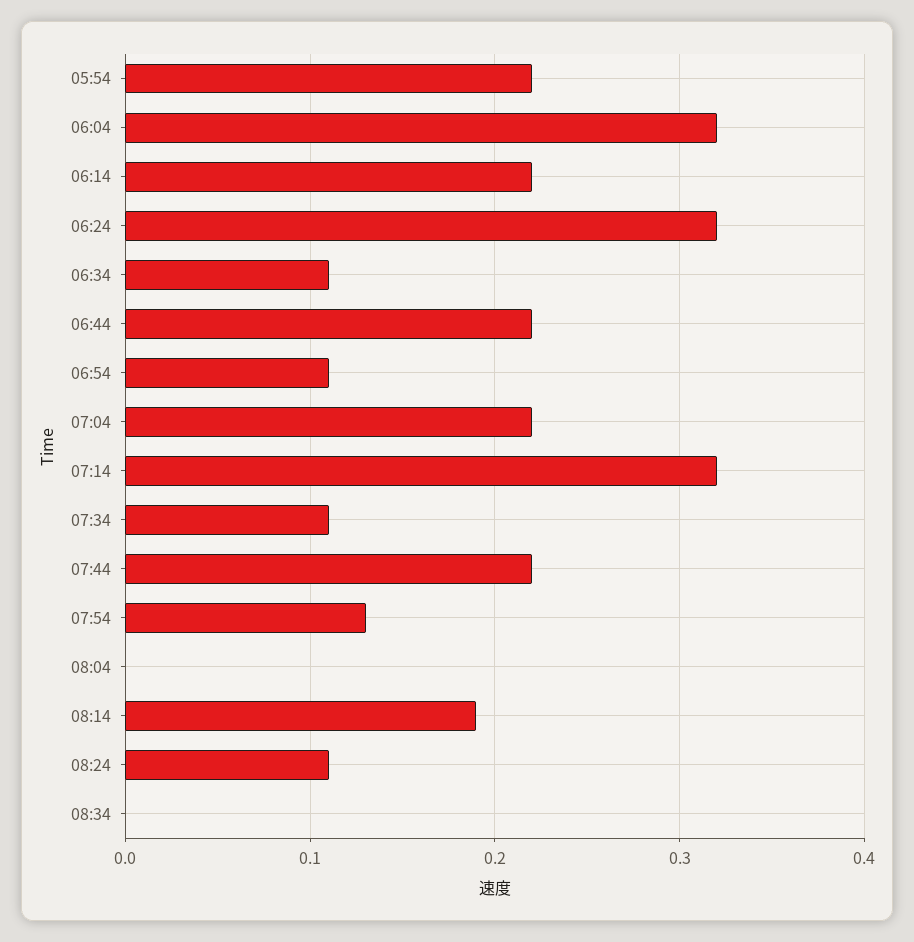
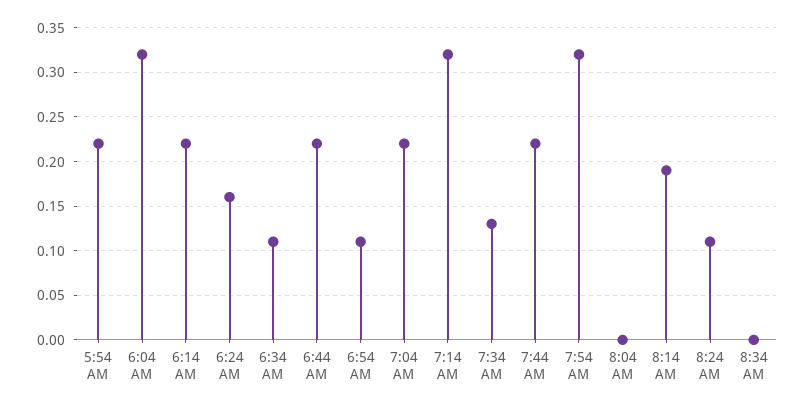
06:24: 0.32 -> 0.16
07:34: 0.11 -> 0.13
07:54: 0.13 -> 0.32

